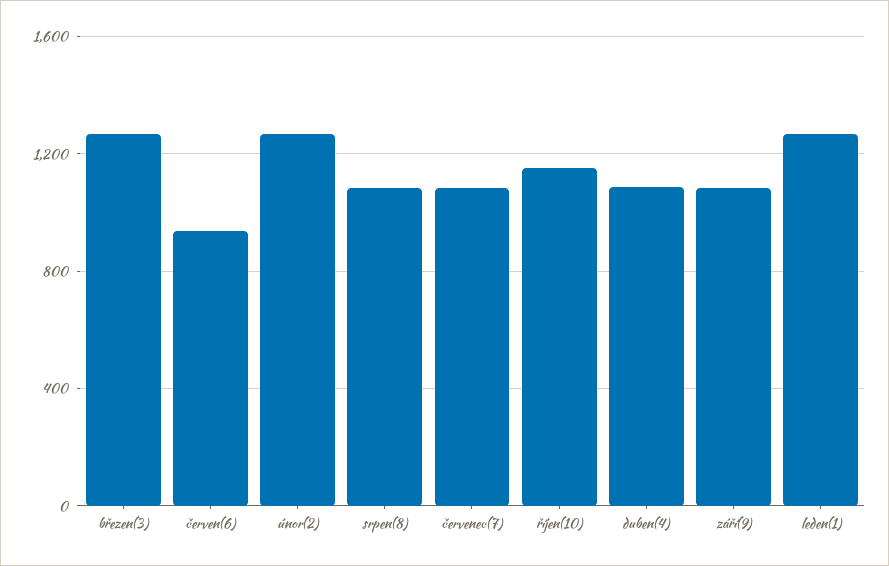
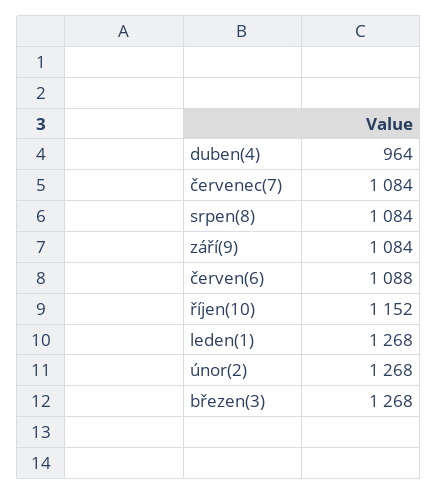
červen(6): 950 -> 1088
duben(4): 1100 -> 964

